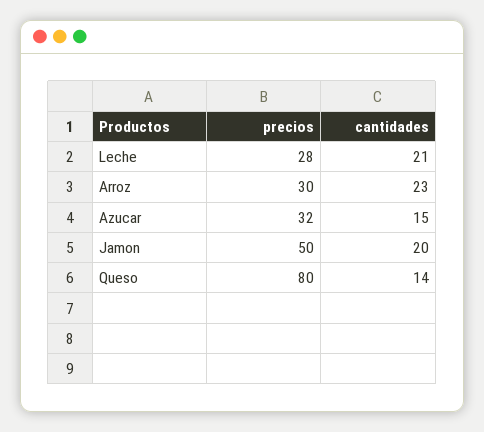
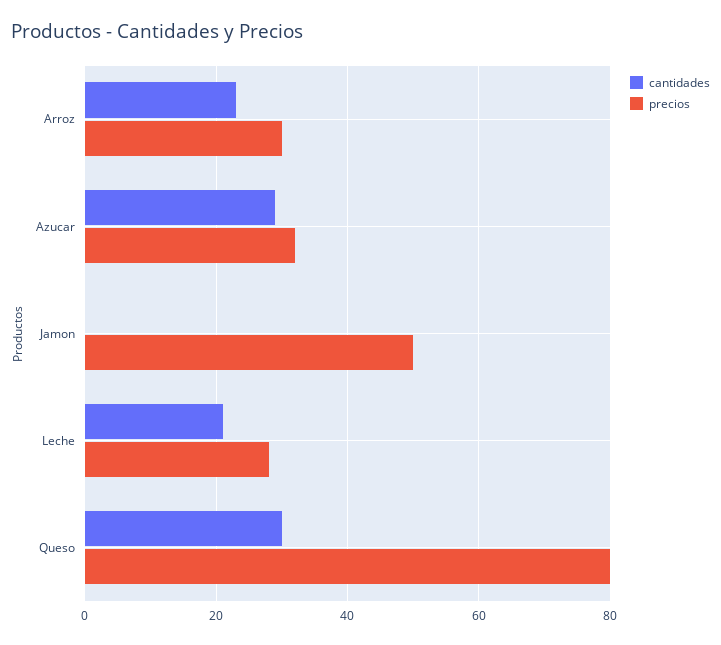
cantidades, Azucar: 15 -> 30
cantidades, Jamon: 20 -> 0
cantidades, Queso: 14 -> 30

